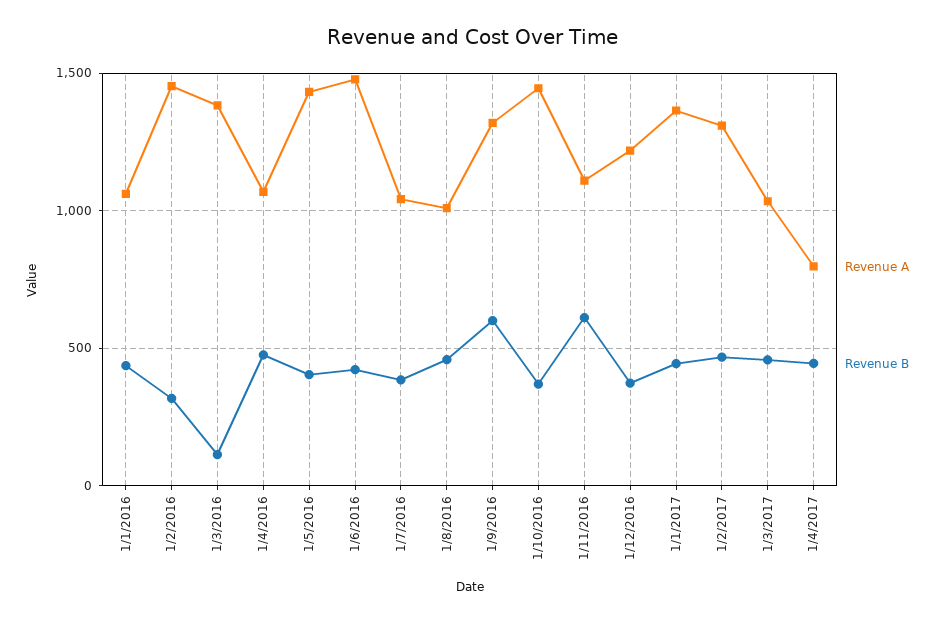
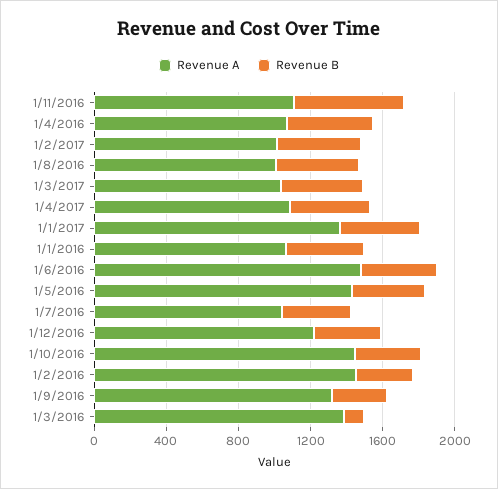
Revenue B, 1/9/2016: 600 -> 300
Revenue A, 1/2/2017: 1300 -> 1000
Revenue A, 1/4/2017: 800 -> 1100

